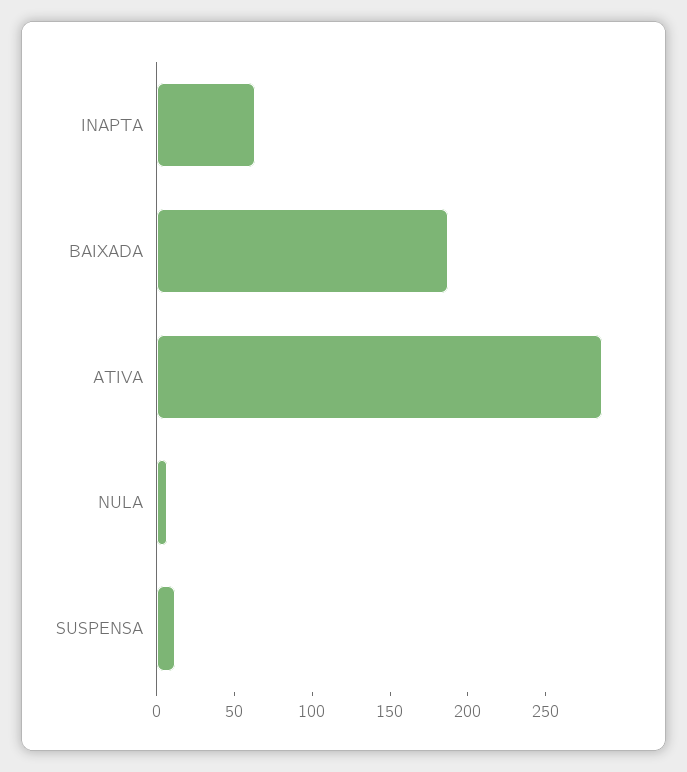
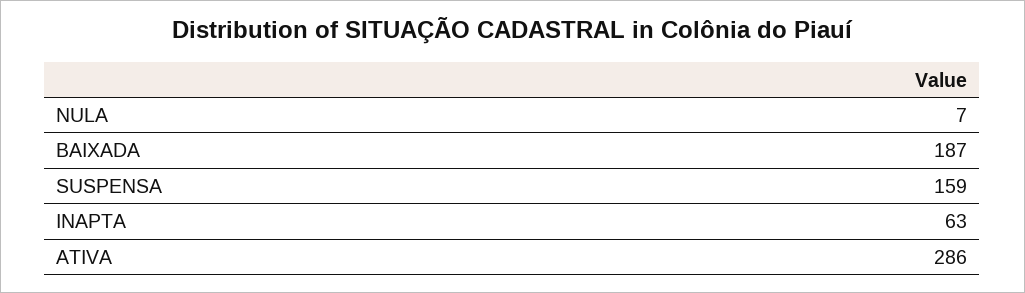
SUSPENSA: 10 -> 159

